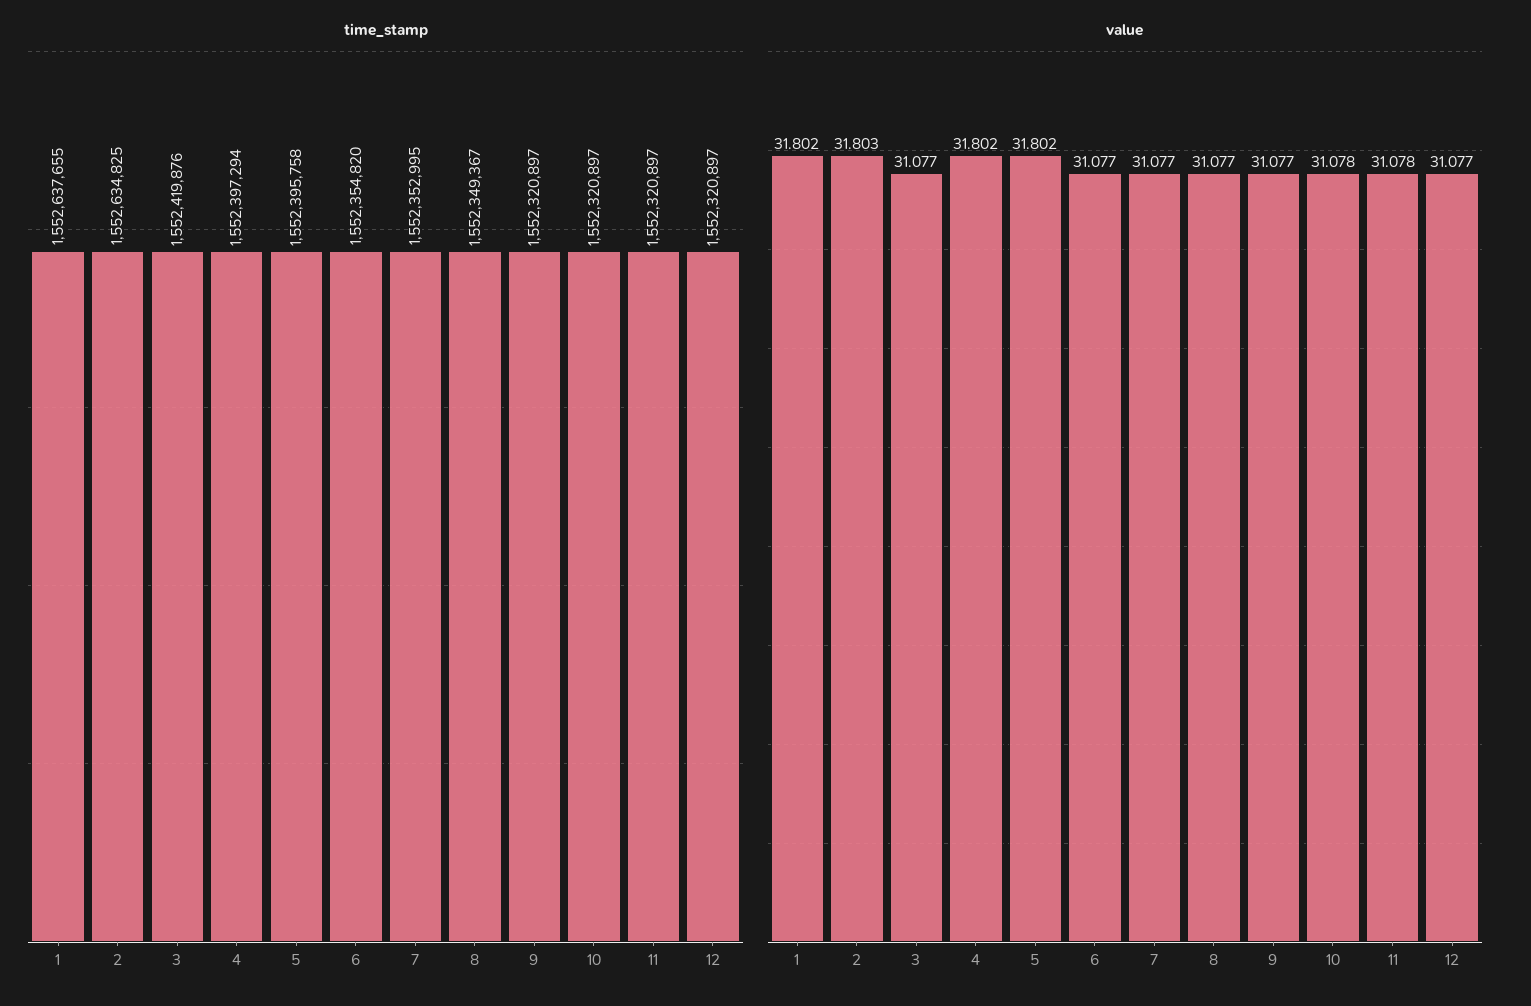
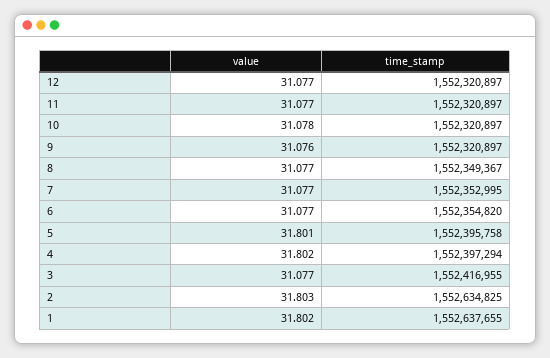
time_stamp, 3: 1552419876 -> 1552416955
value, 5: 31.802 -> 31.801
value, 9: 31.077 -> 31.076
value, 11: 31.078 -> 31.077

